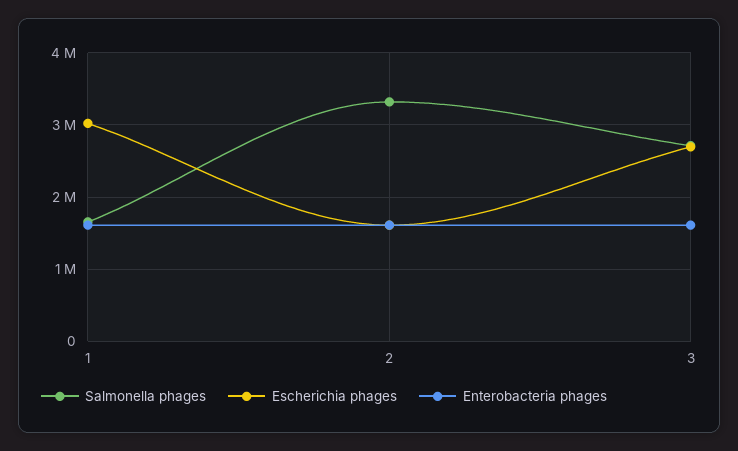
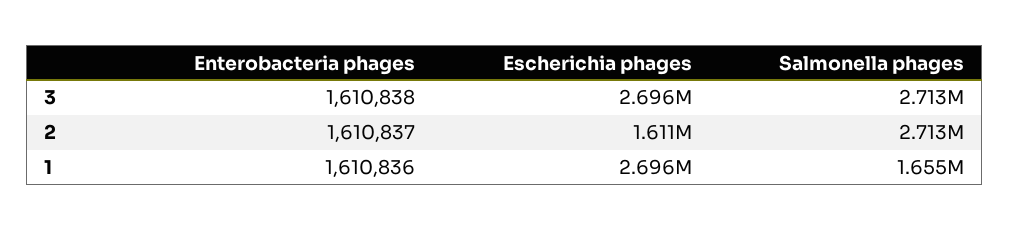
Escherichia phages, 1: 3000000 -> 2696000
Salmonella phages, 2: 3300000 -> 2713000

